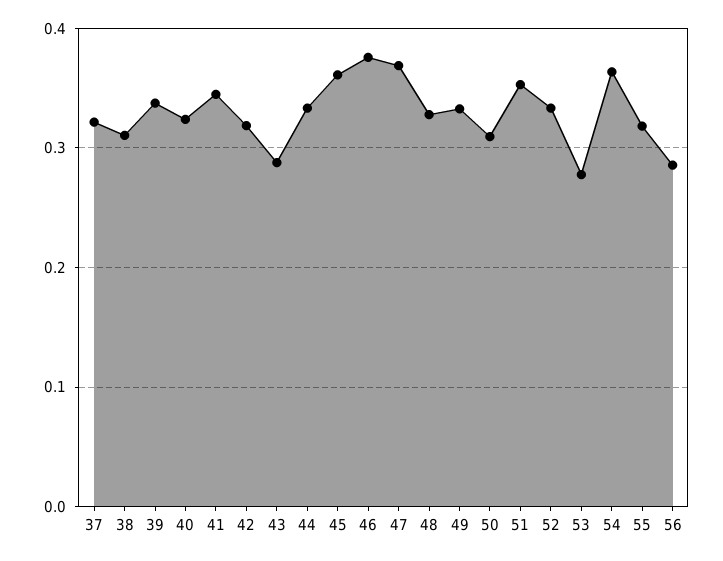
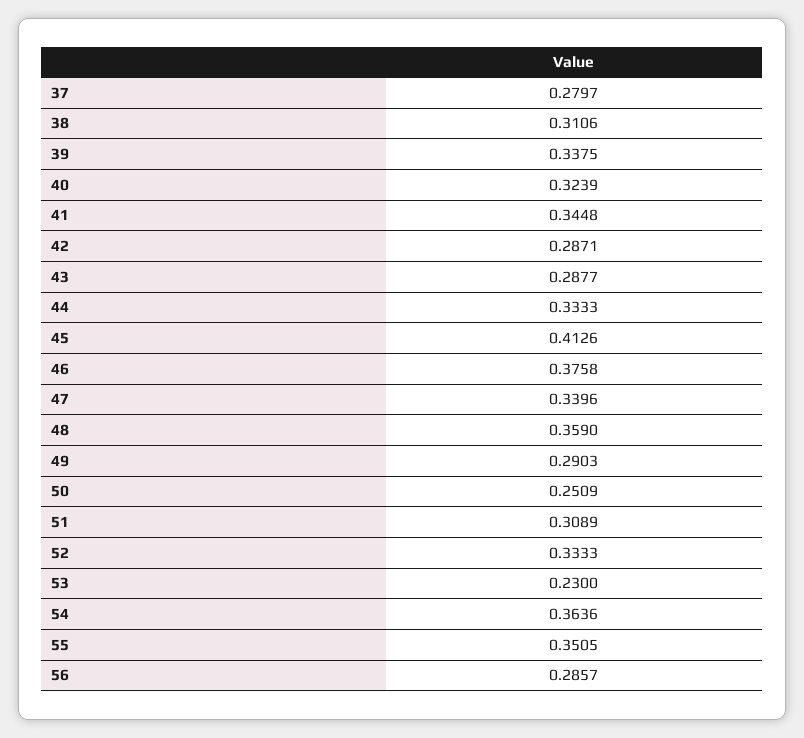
37: 0.32 -> 0.2797
42: 0.32 -> 0.2871
45: 0.36 -> 0.4126
47: 0.37 -> 0.3396
48: 0.33 -> 0.359
49: 0.33 -> 0.2903
50: 0.31 -> 0.2509
51: 0.35 -> 0.3089
53: 0.28 -> 0.23
55: 0.32 -> 0.3505

